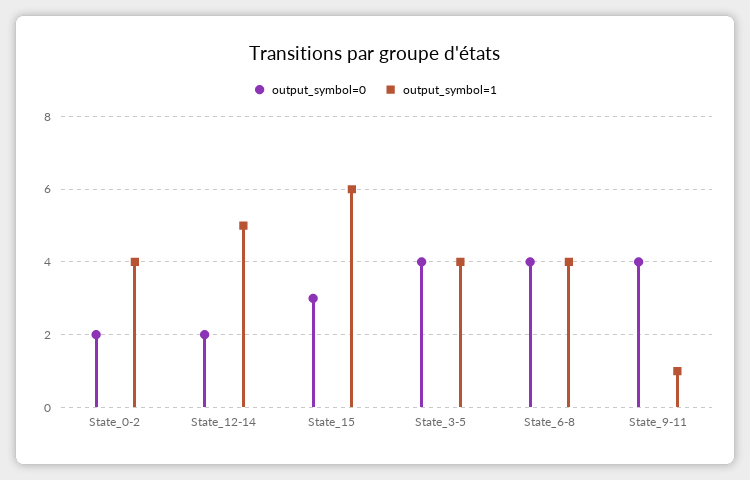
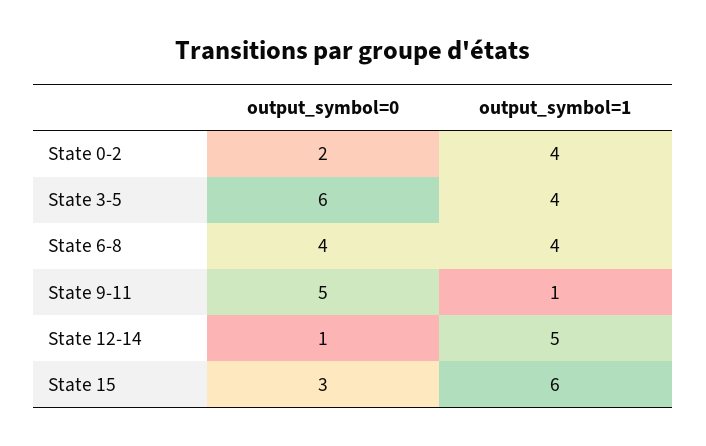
output_symbol=0, State_12-14: 2 -> 1
output_symbol=0, State_3-5: 4 -> 6
output_symbol=0, State_9-11: 4 -> 5

